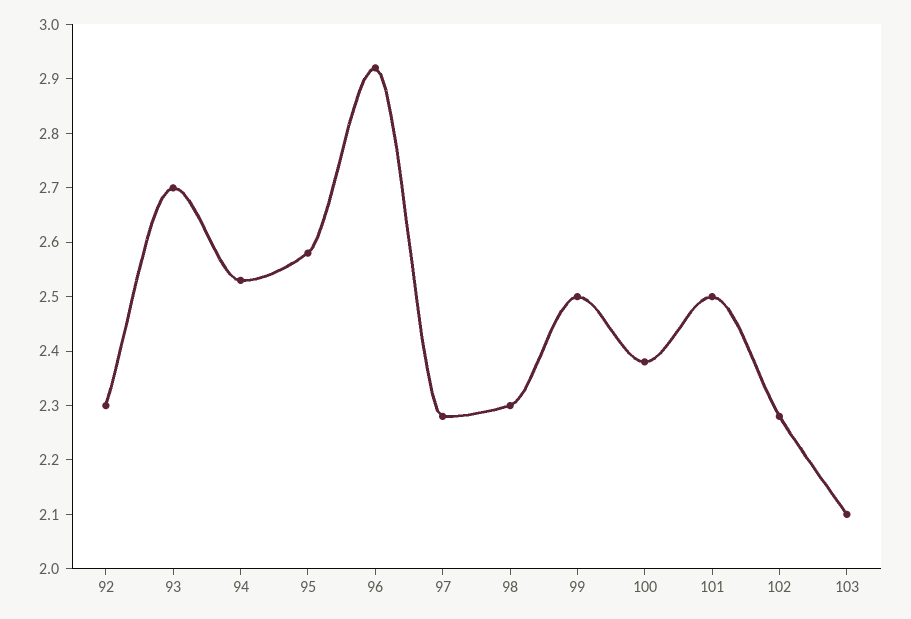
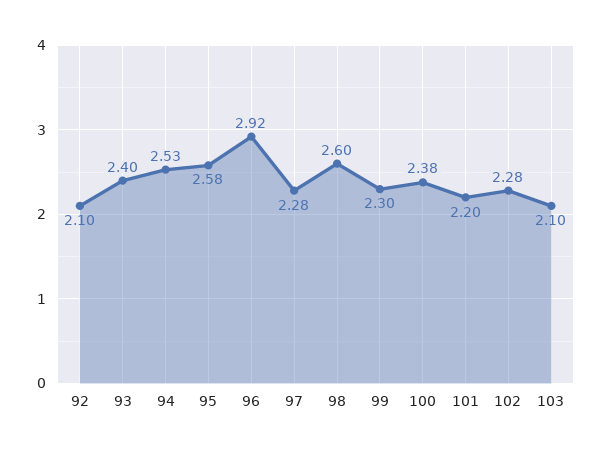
92: 2.3 -> 2.1
93: 2.7 -> 2.4
98: 2.3 -> 2.6
99: 2.5 -> 2.3
101: 2.5 -> 2.2

